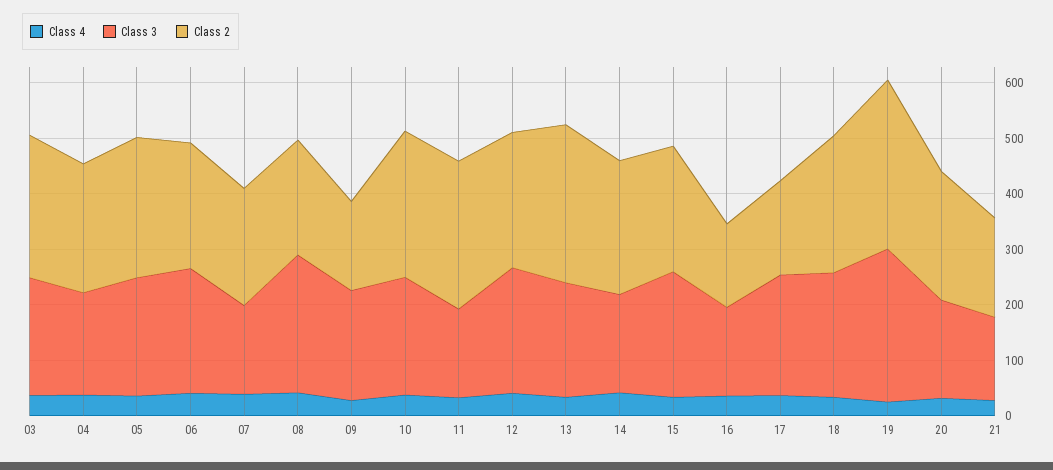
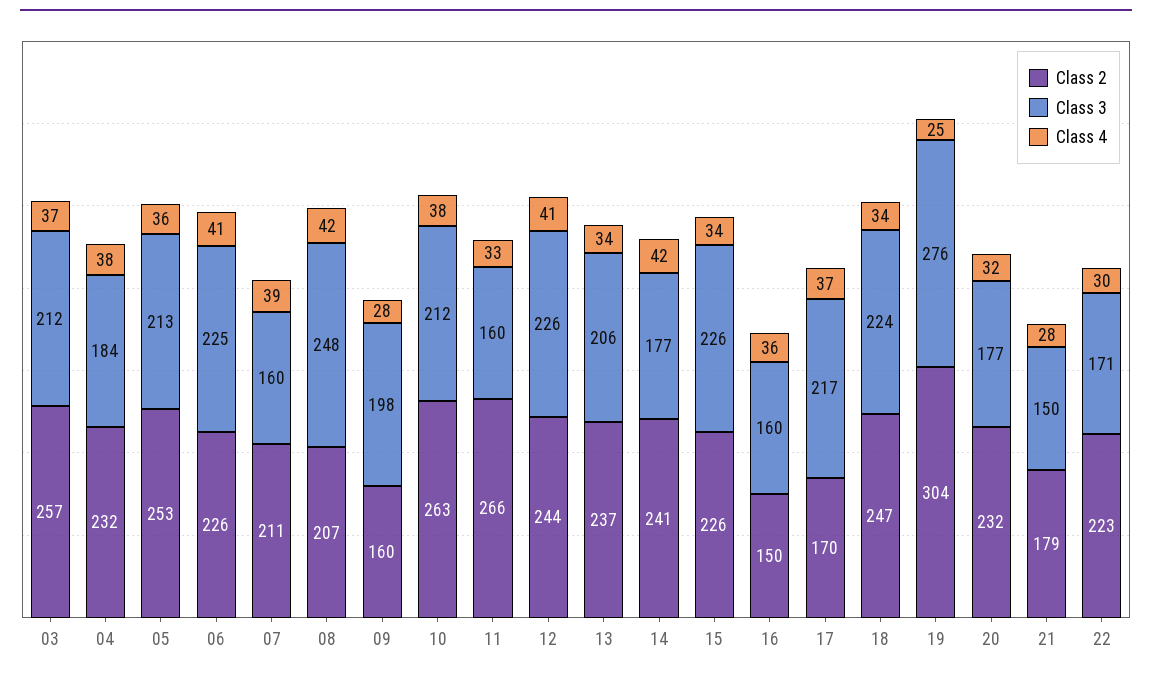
Class 2, 13: 280 -> 237
Class 2, 22: none -> 223
Class 3, 22: none -> 171
Class 4, 22: none -> 30

